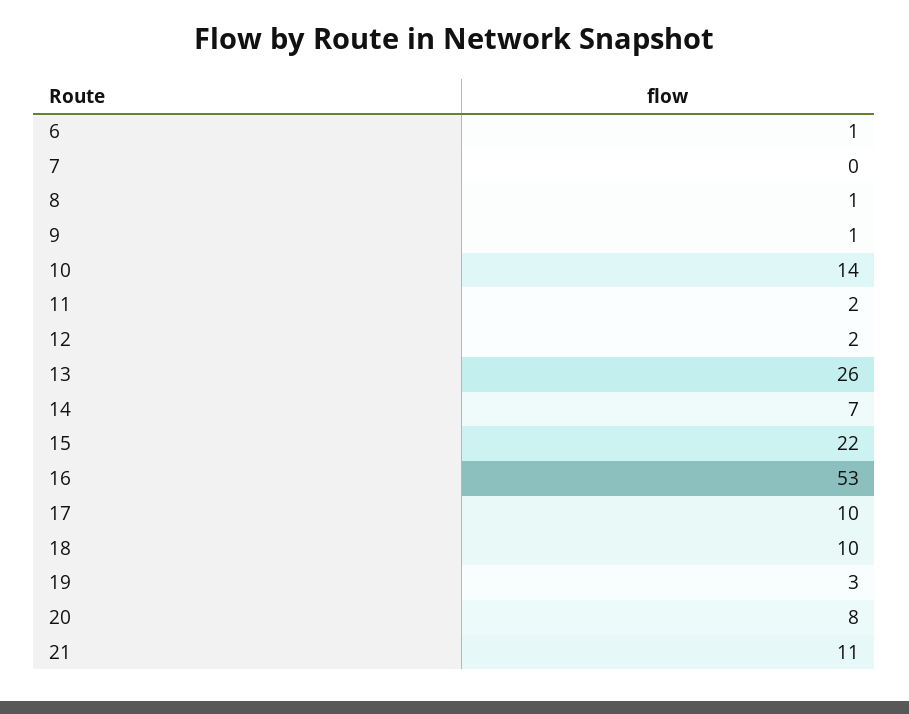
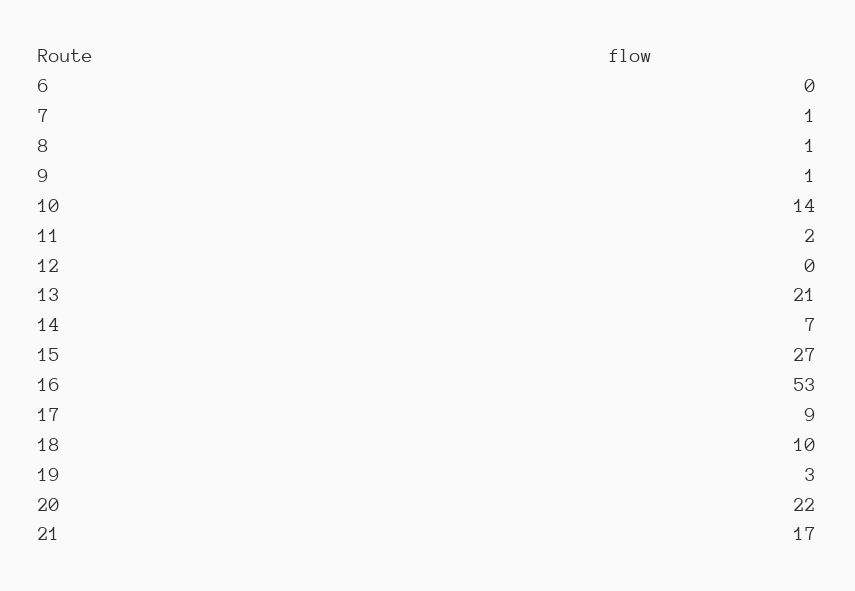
6: 1 -> 0
7: 0 -> 1
12: 2 -> 0
13: 26 -> 21
15: 22 -> 27
17: 10 -> 9
20: 8 -> 22
21: 11 -> 17

